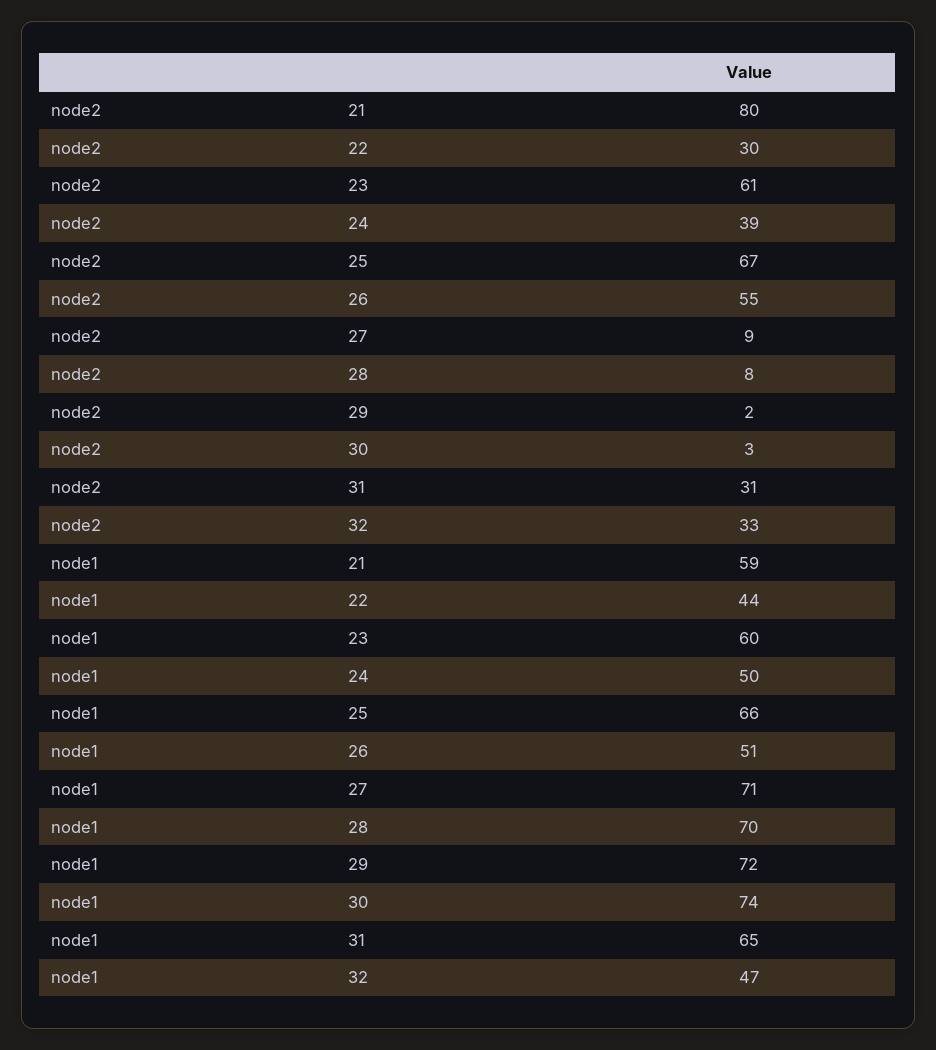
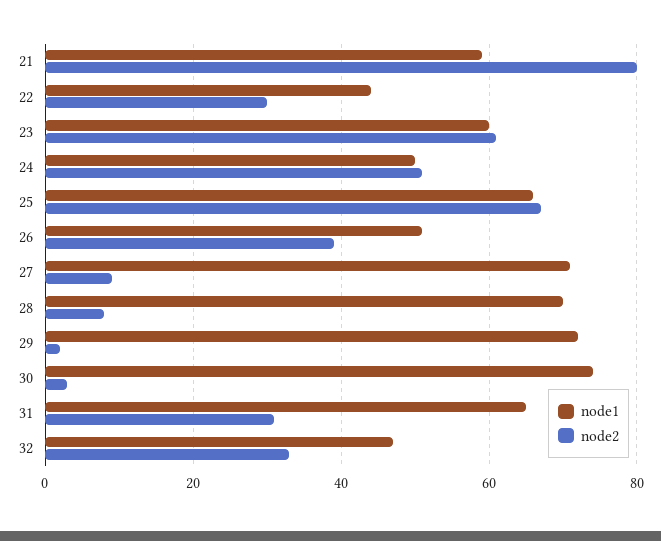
node2, 24: 39 -> 50
node2, 26: 55 -> 40

